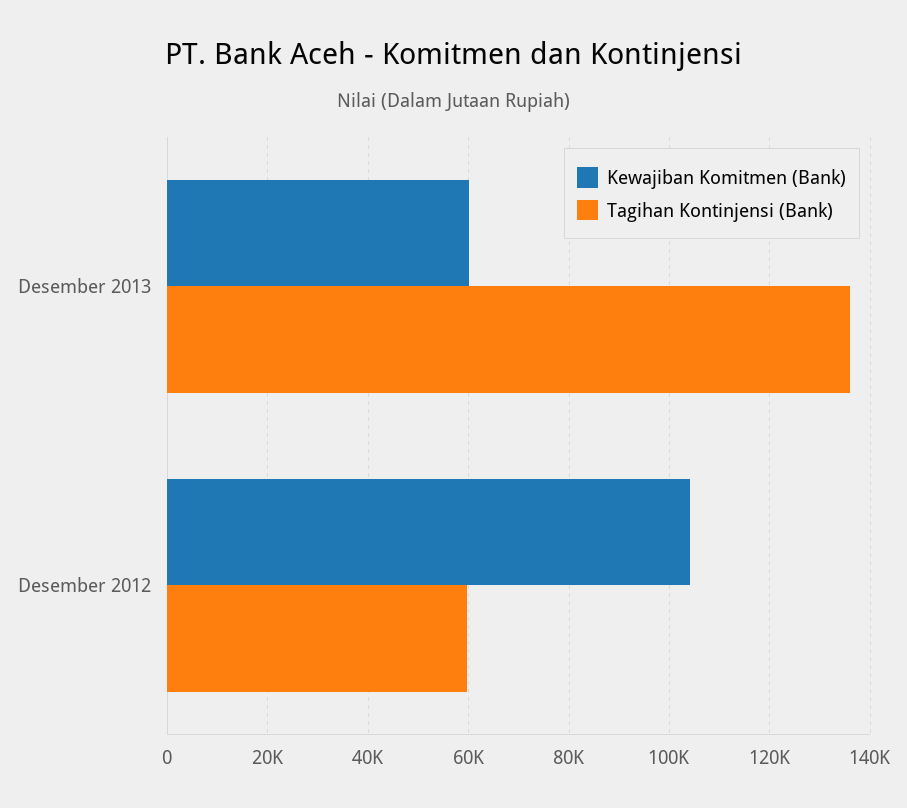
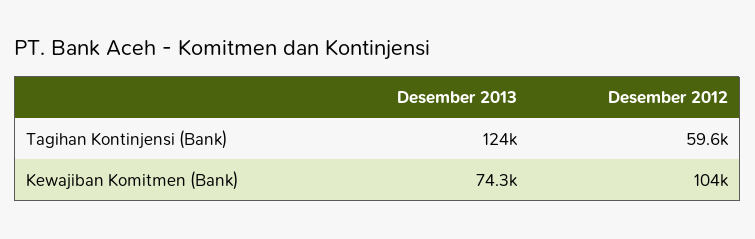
Kewajiban Komitmen (Bank), Desember 2013: 60000 -> 74300
Tagihan Kontinjensi (Bank), Desember 2013: 136000 -> 124000

